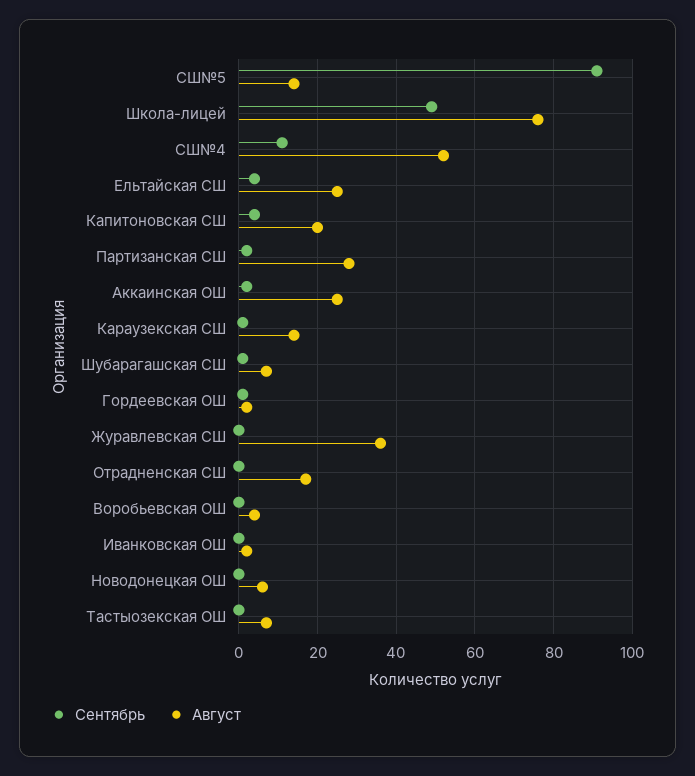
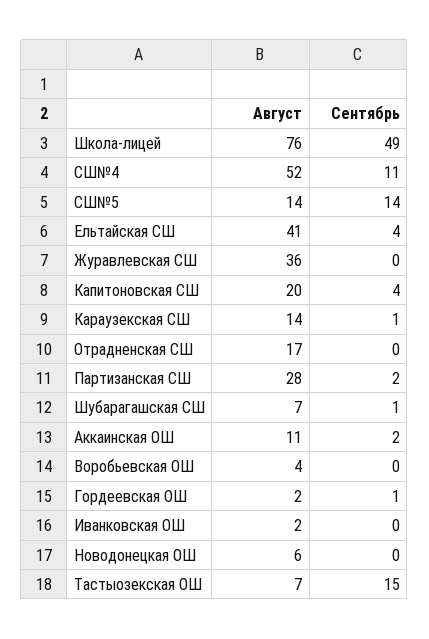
Сентябрь, СШ№5: 90 -> 14
Август, Ельтайская СШ: 25 -> 41
Август, Аккаинская ОШ: 25 -> 11
Сентябрь, Тастыозекская ОШ: 0 -> 15

